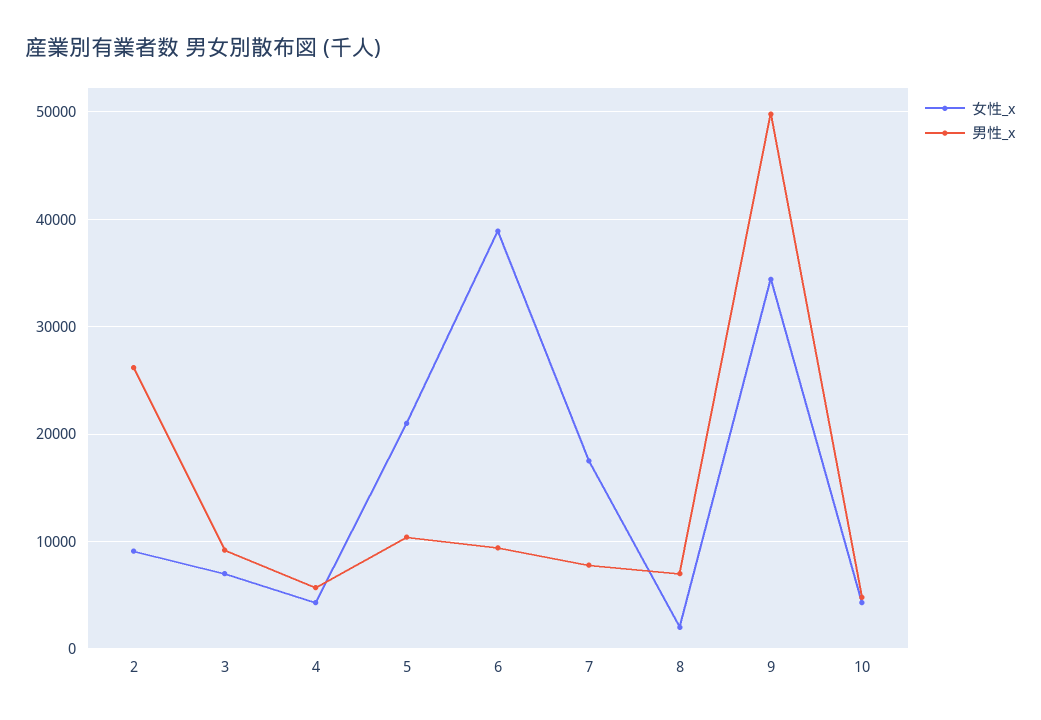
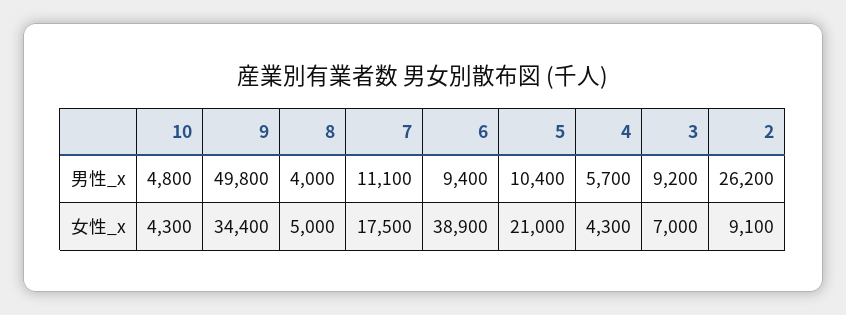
男性_x, 7: 8000 -> 11100
女性_x, 8: 2000 -> 5000
男性_x, 8: 7000 -> 4000

